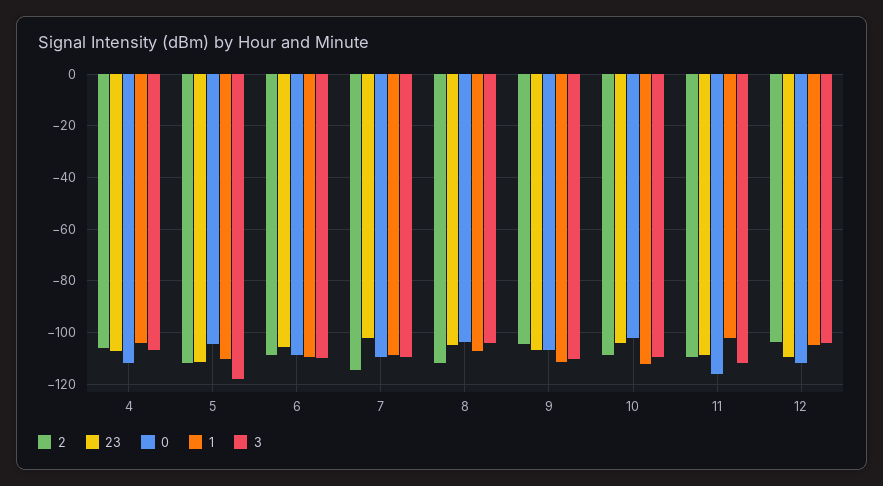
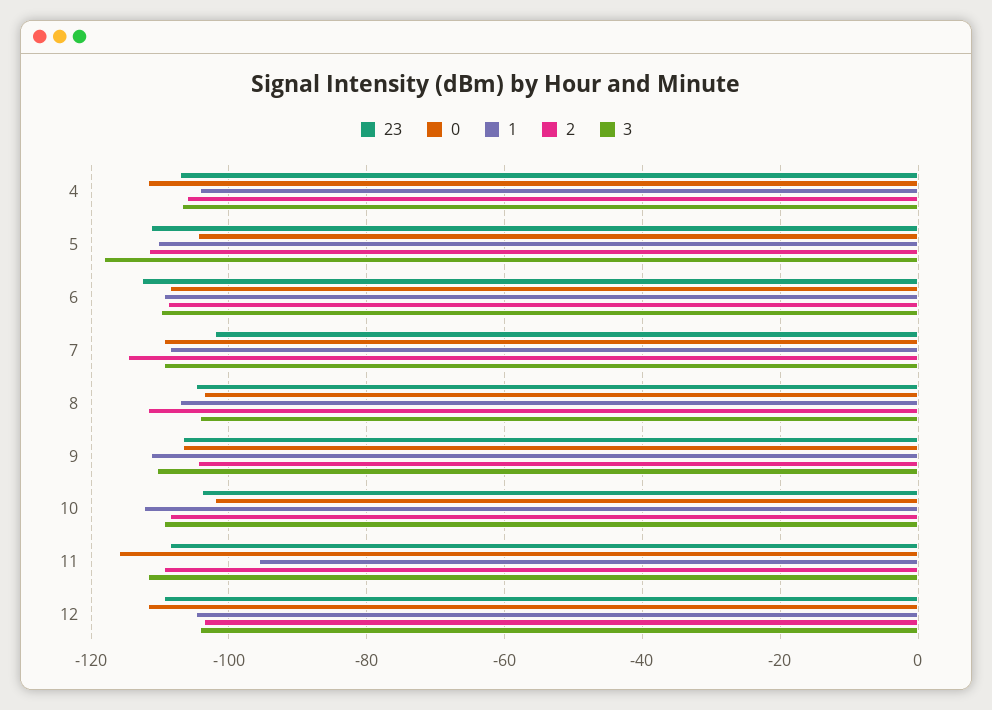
23, 6: -105 -> -112
1, 11: -102.5 -> -96

